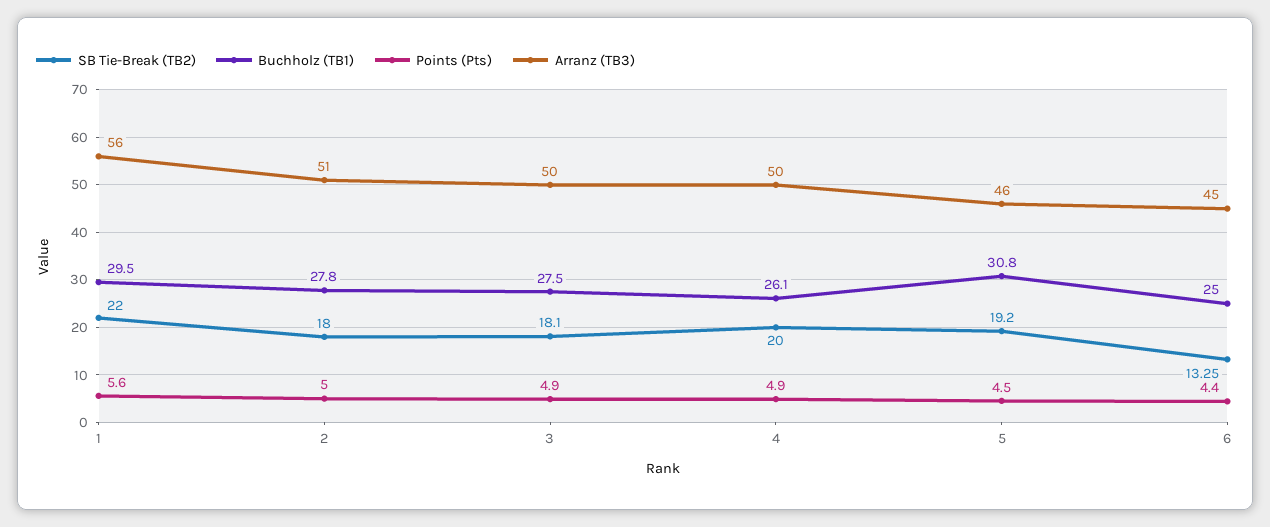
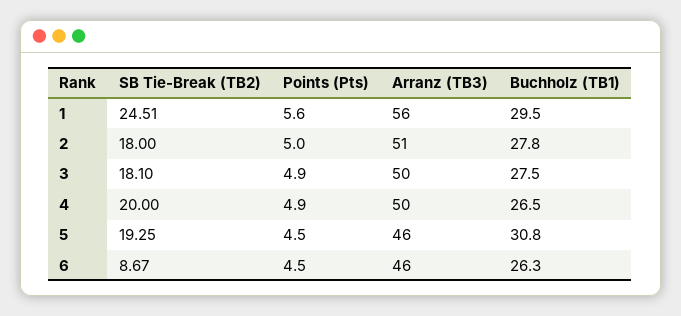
SB Tie-Break (TB2), 1: 22 -> 24.51
Buchholz (TB1), 4: 26.1 -> 26.5
SB Tie-Break (TB2), 5: 19.2 -> 19.25
SB Tie-Break (TB2), 6: 13.25 -> 8.67
Buchholz (TB1), 6: 25 -> 26.3
Points (Pts), 6: 4.4 -> 4.5
Arranz (TB3), 6: 45 -> 46

